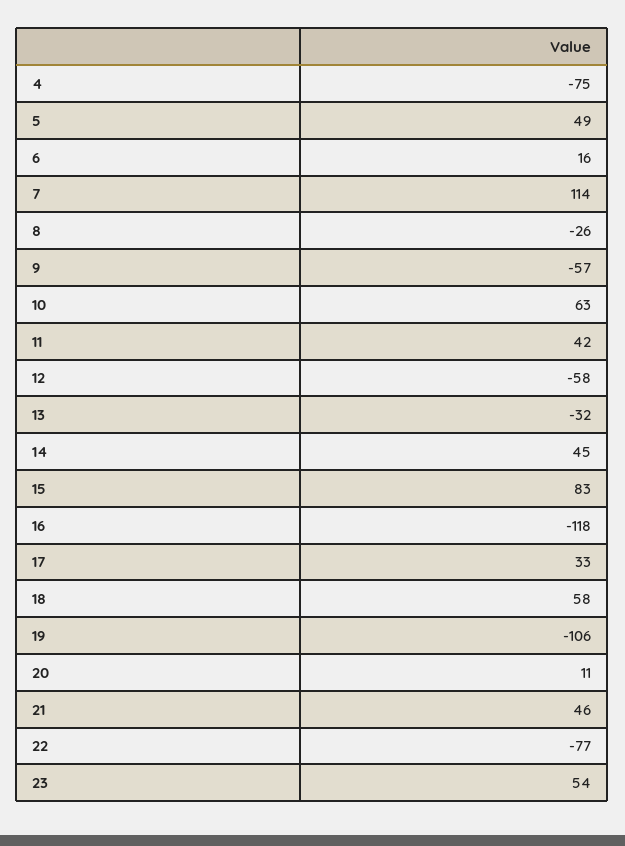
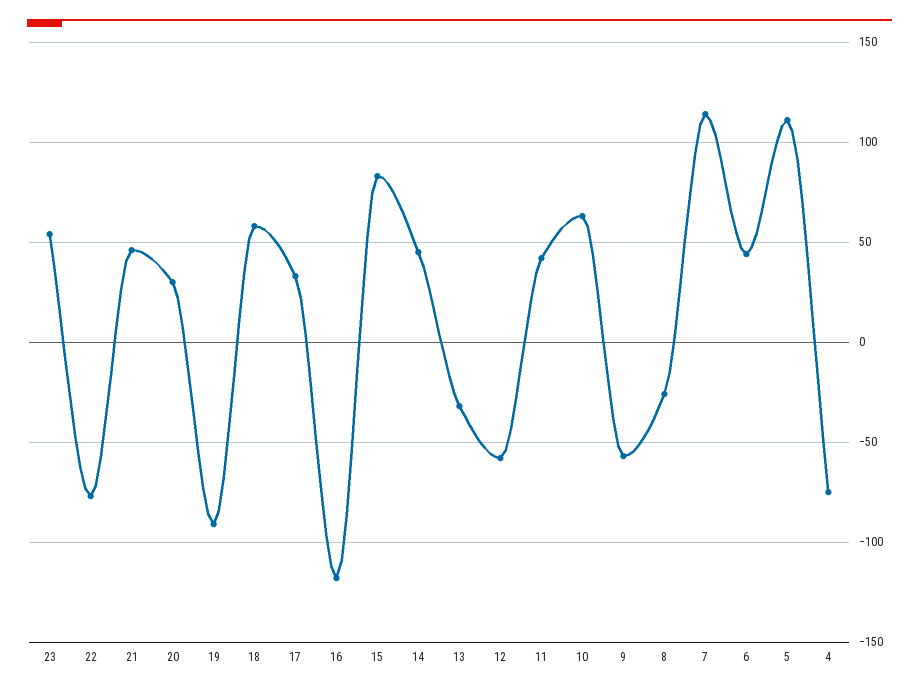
5: 49 -> 110
6: 16 -> 45
19: -106 -> -90
20: 11 -> 30

